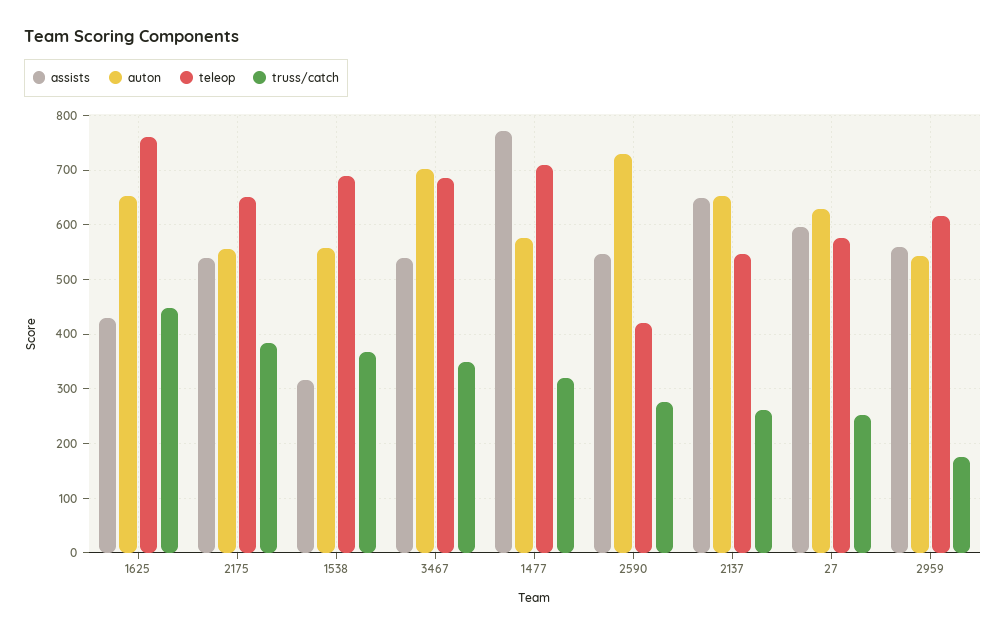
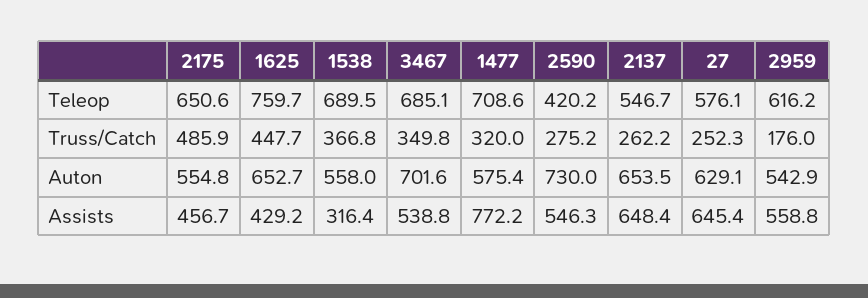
assists, 2175: 540 -> 456.7
truss/catch, 2175: 380 -> 485.9
assists, 27: 600 -> 645.4

